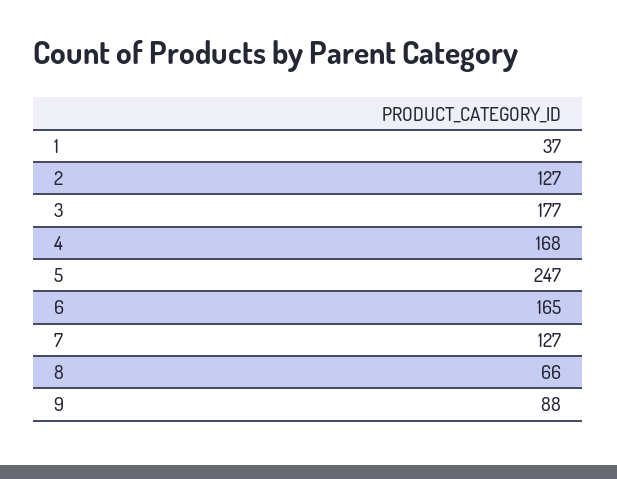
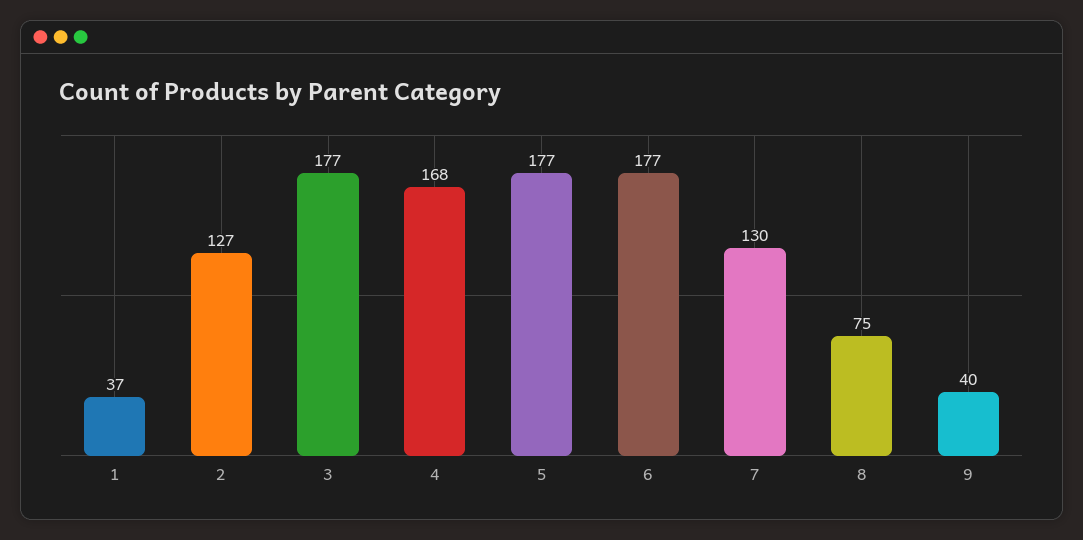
5: 247 -> 177
6: 165 -> 177
7: 127 -> 130
8: 66 -> 75
9: 88 -> 40

